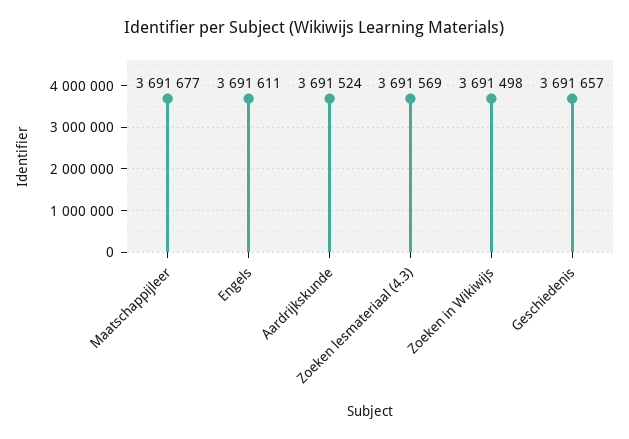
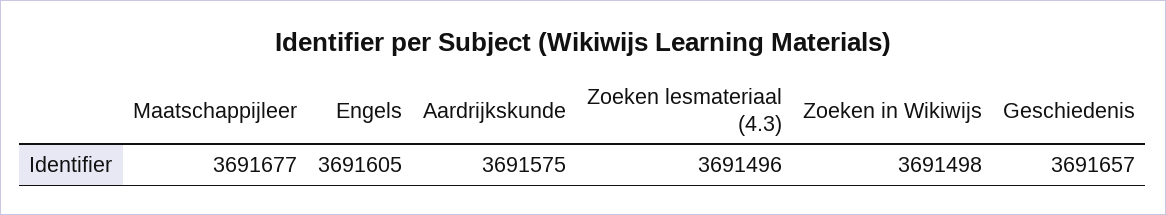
Engels: 3691611 -> 3691605
Aardrijkskunde: 3691524 -> 3691575
Zoeken lesmateriaal (4.3): 3691569 -> 3691496

